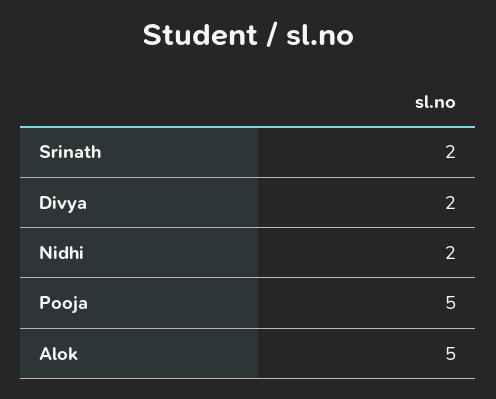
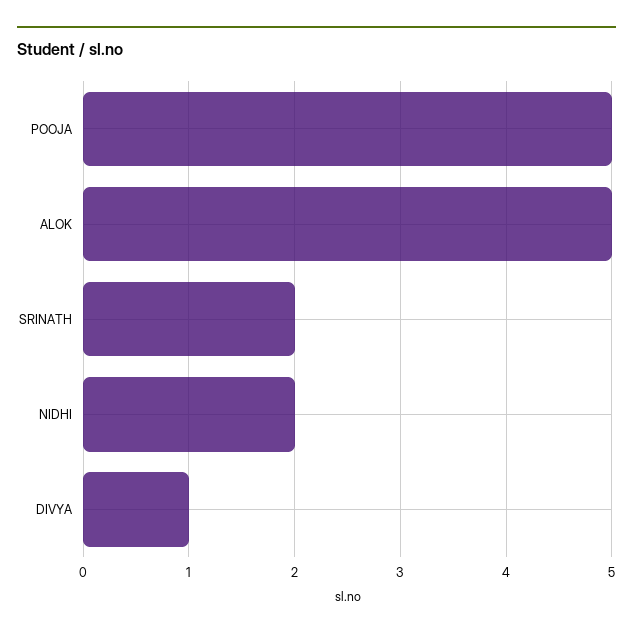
Divya: 2 -> 1

